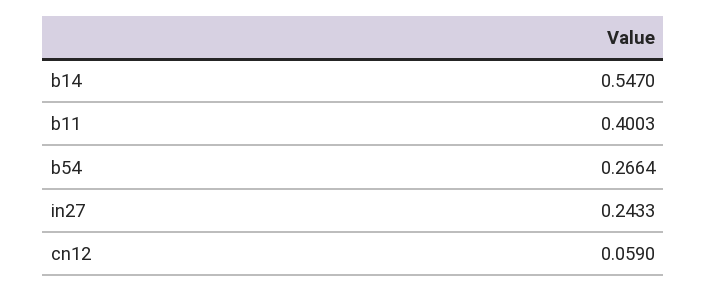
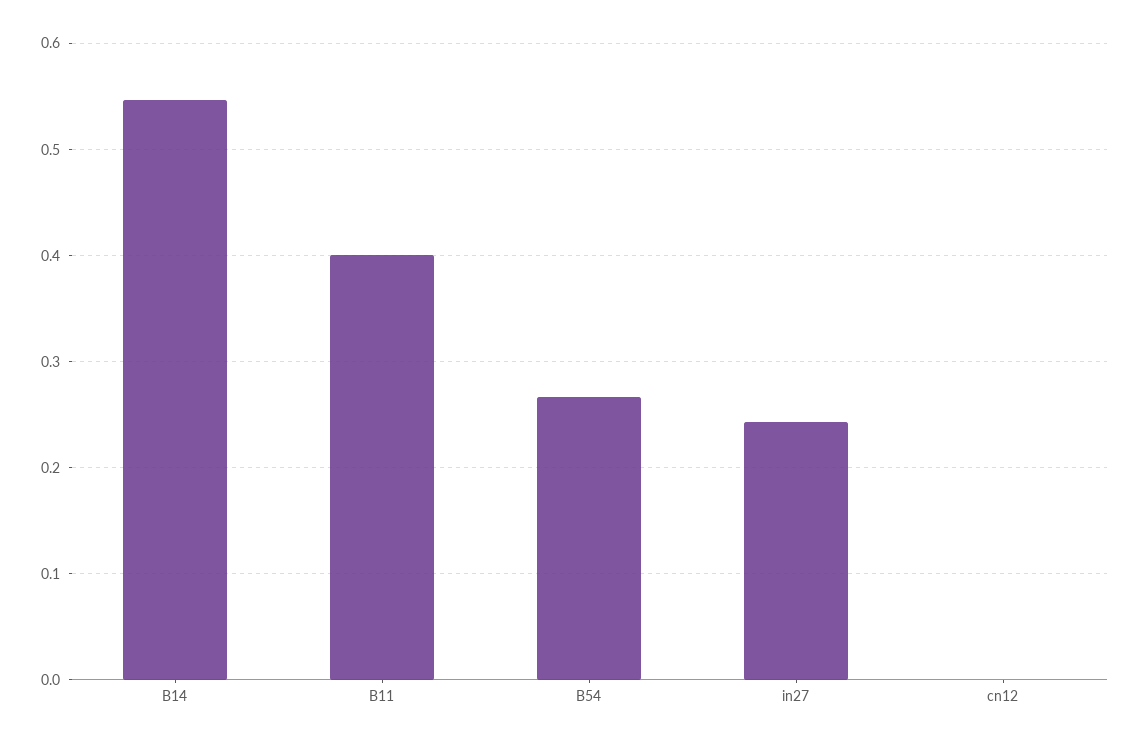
cn12: 0.059 -> 0

